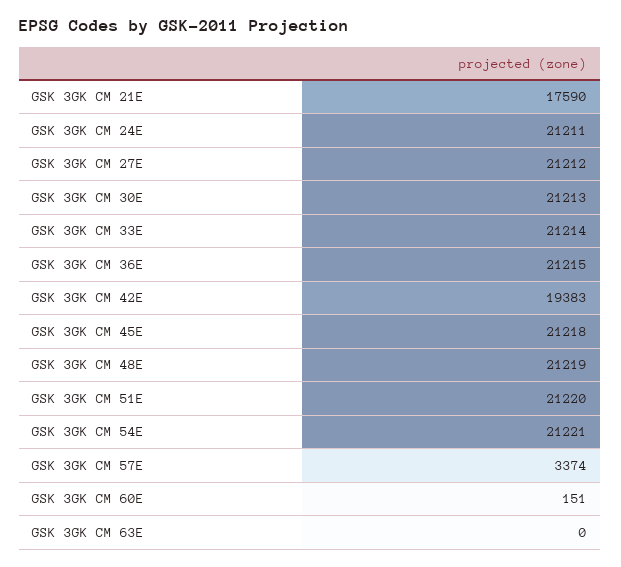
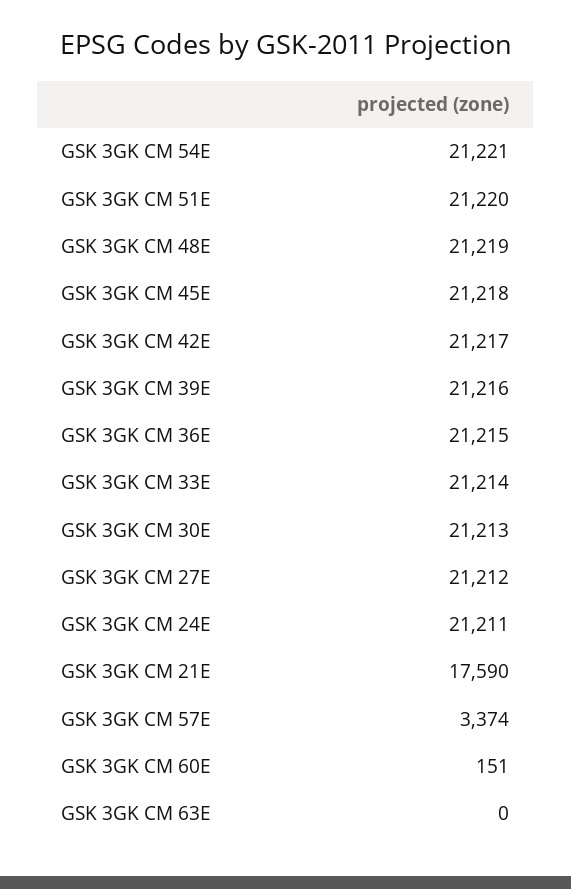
GSK 3GK CM 42E: 19383 -> 21217
GSK 3GK CM 39E: none -> 21216

